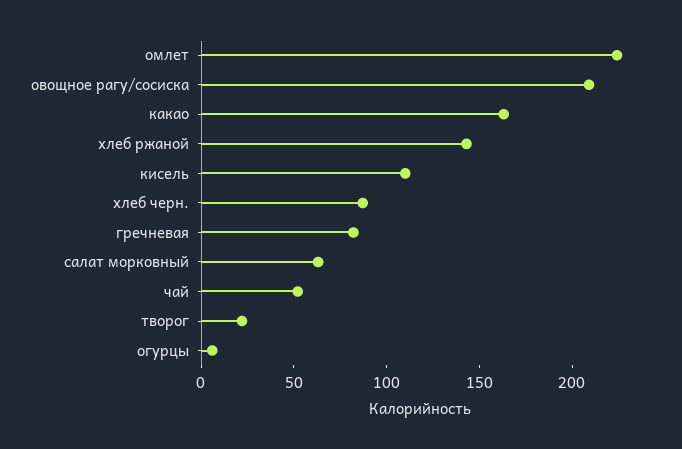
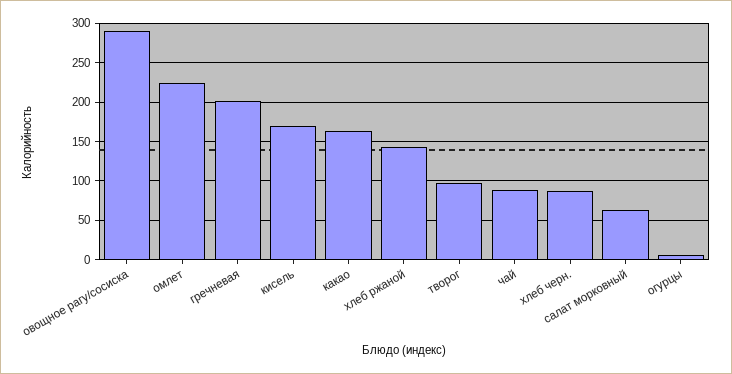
овощное рагу/сосиска: 210 -> 290
кисель: 110 -> 170
гречневая: 80 -> 200
чай: 50 -> 90
творог: 20 -> 100

